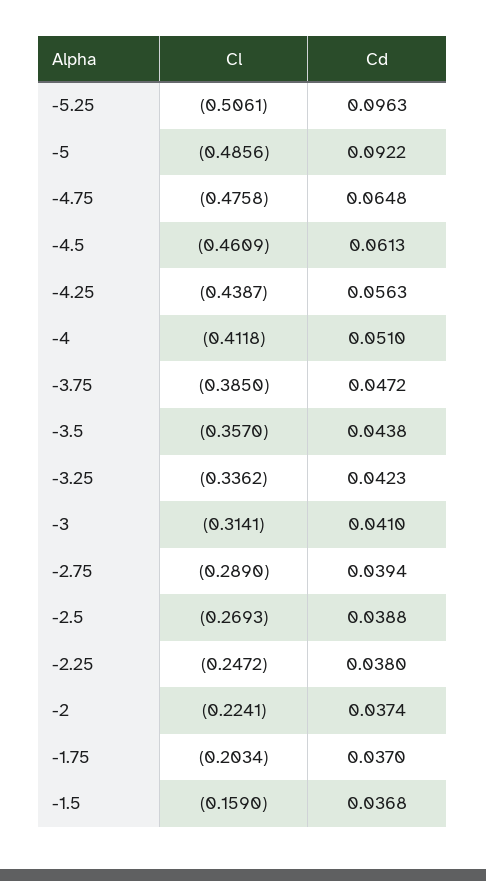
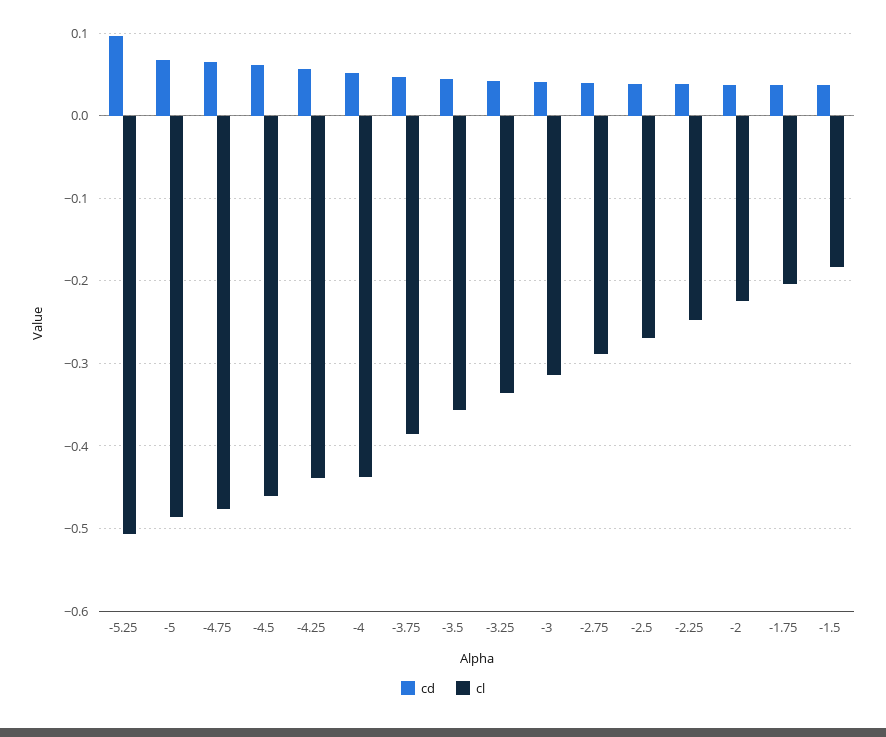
Cd, -5: 0.0922 -> 0.07
Cl, -4: -0.4118 -> -0.44
Cl, -1.5: -0.159 -> -0.18

